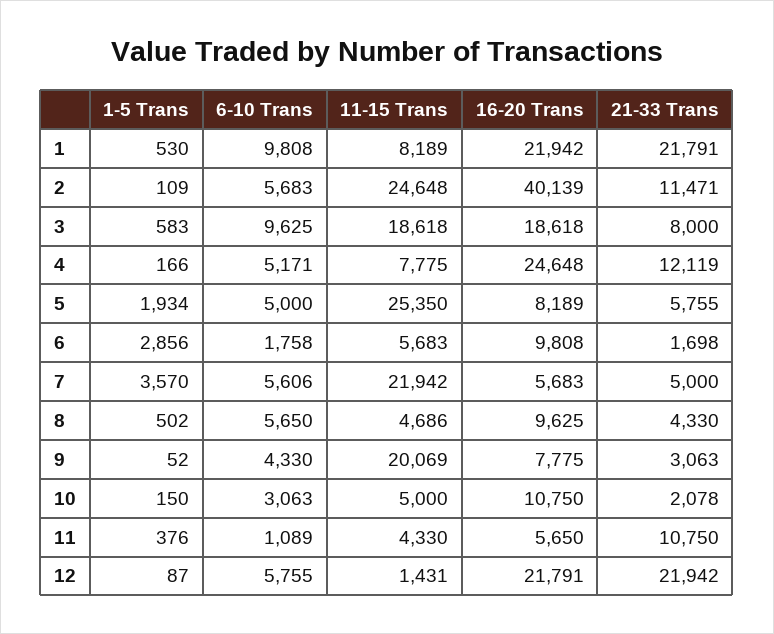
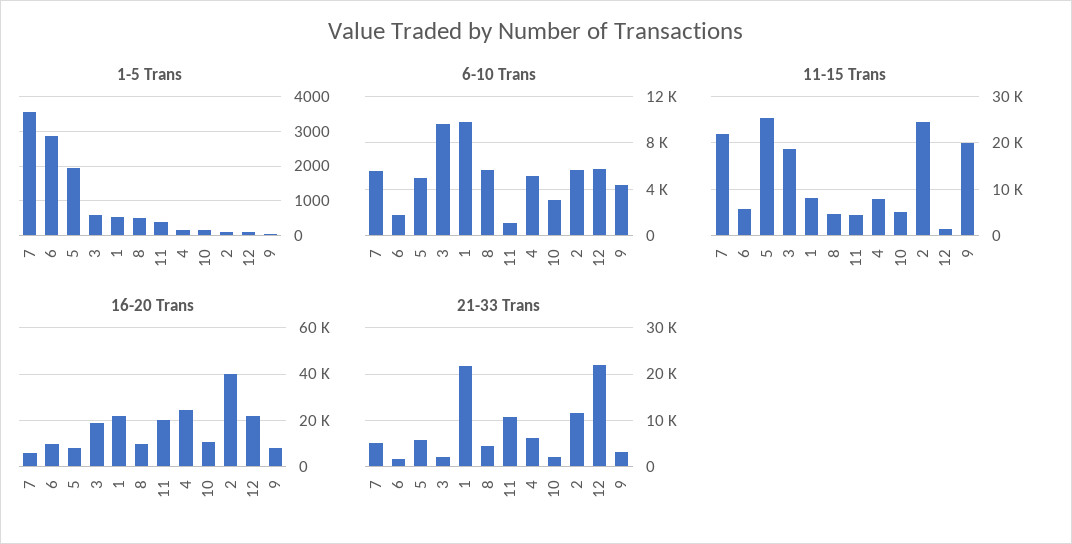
21-33 Trans, 3: 8000 -> 2000
21-33 Trans, 4: 12119 -> 6000
16-20 Trans, 11: 5650 -> 20000

